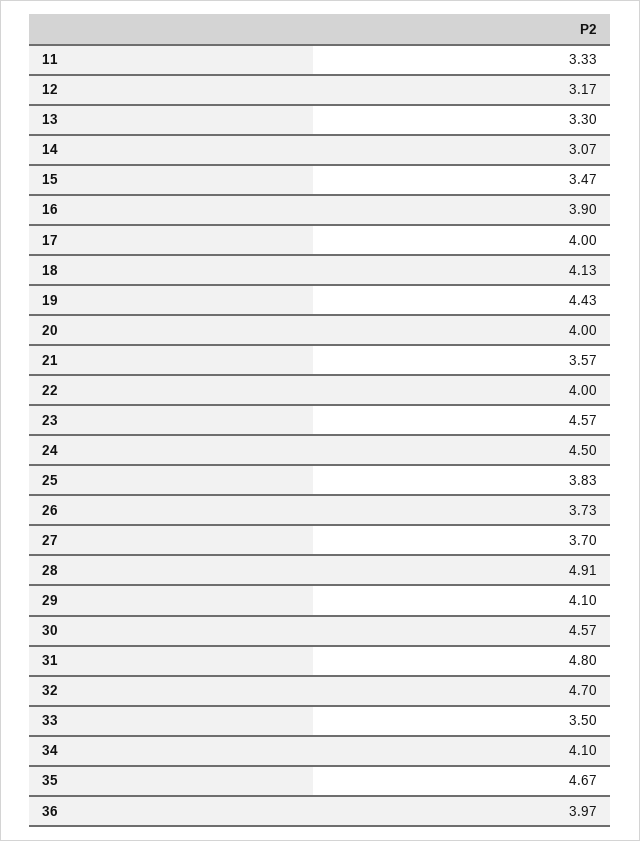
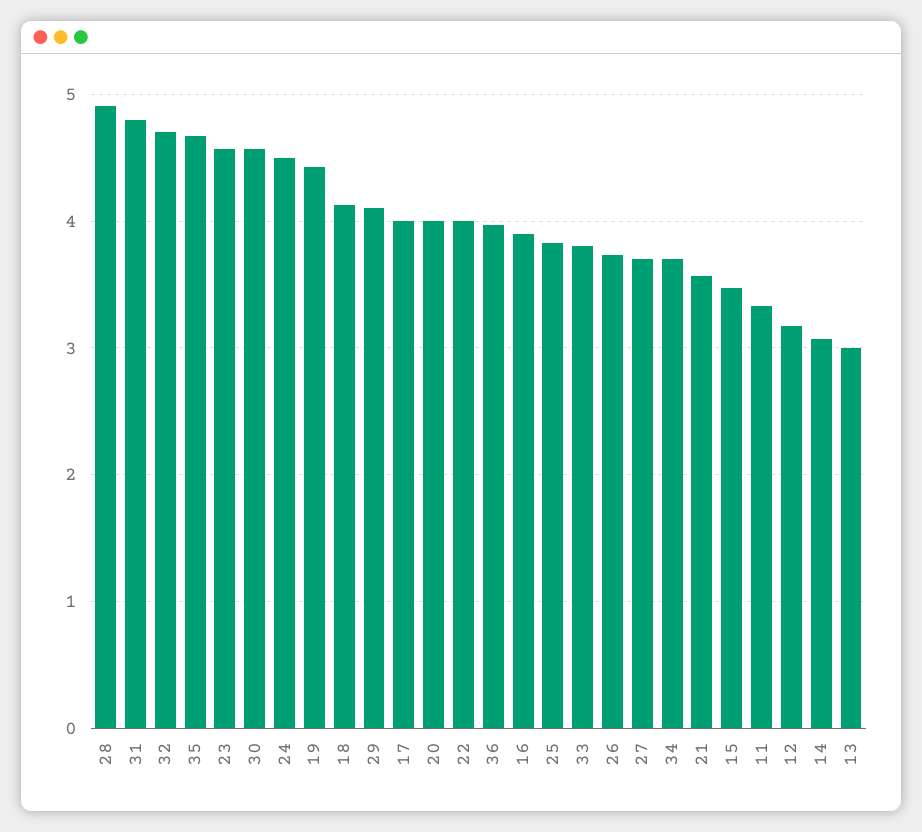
13: 3.3 -> 3
33: 3.5 -> 3.8
34: 4.1 -> 3.7

